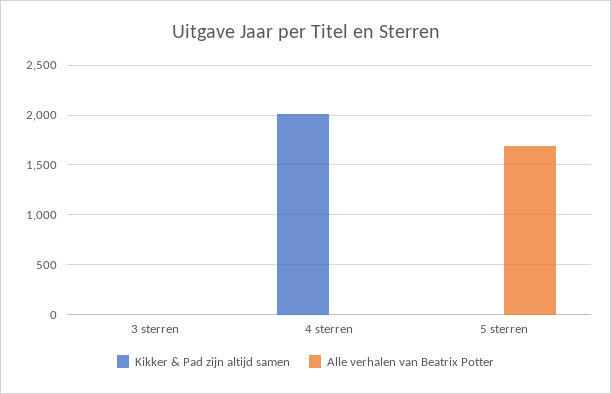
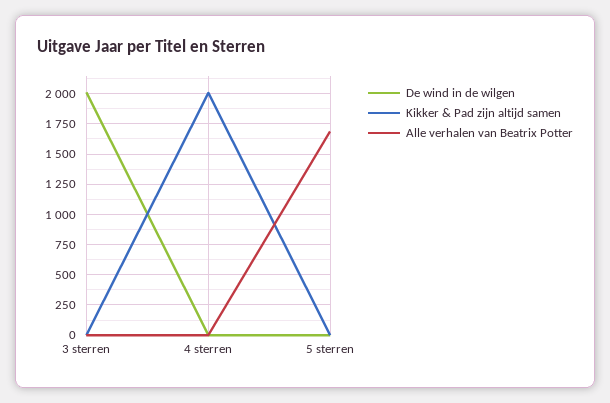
De wind in de wilgen, 3 sterren: none -> 2000
De wind in de wilgen, 4 sterren: none -> 0
De wind in de wilgen, 5 sterren: none -> 0

